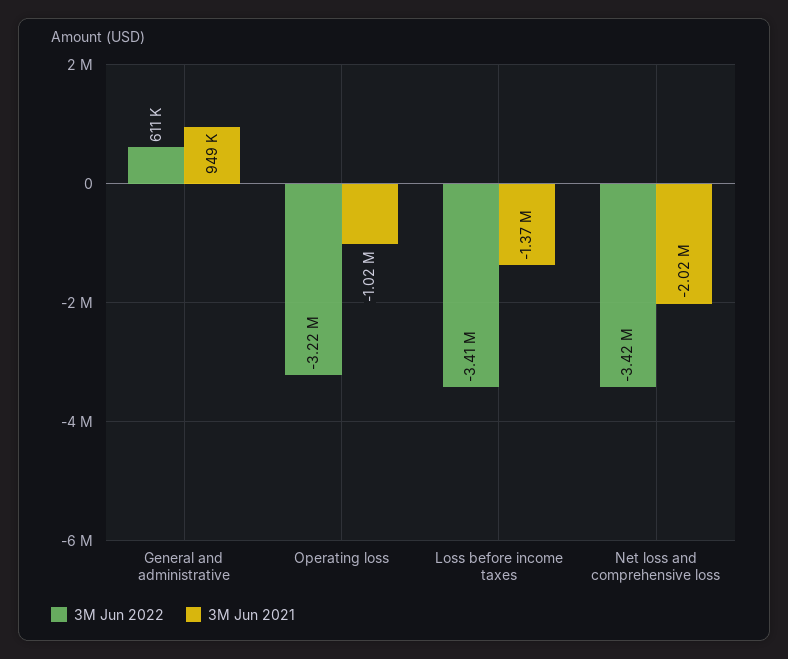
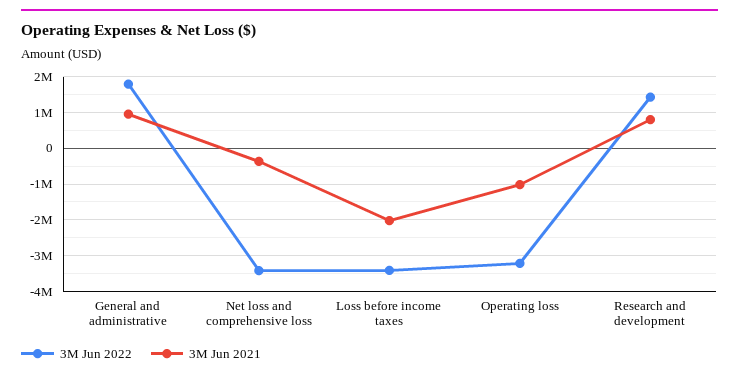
3M Jun 2022, General and administrative: 611000 -> 1800000
3M Jun 2021, Loss before income taxes: -1370000 -> -2000000
3M Jun 2021, Net loss and comprehensive loss: -2020000 -> -400000
3M Jun 2022, Research and development: none -> 1400000
3M Jun 2021, Research and development: none -> 800000

